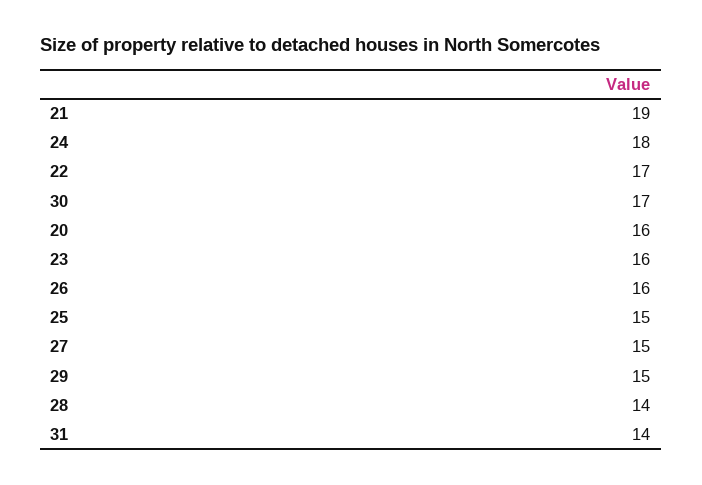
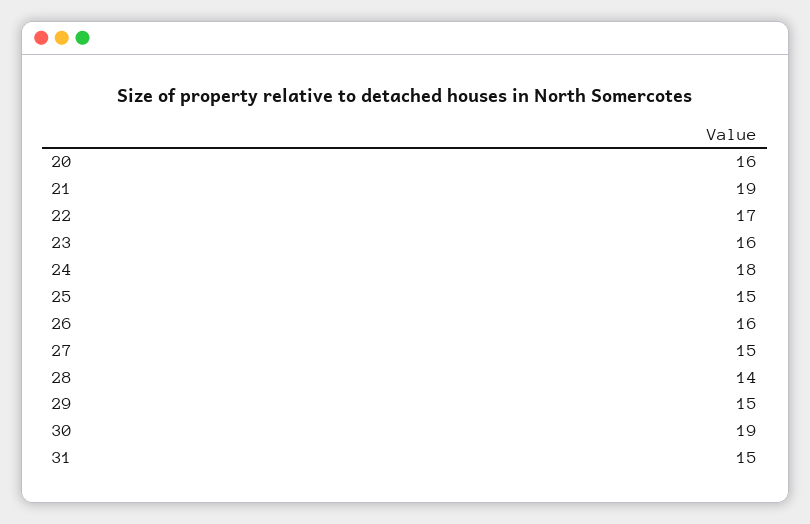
30: 17 -> 19
31: 14 -> 15

